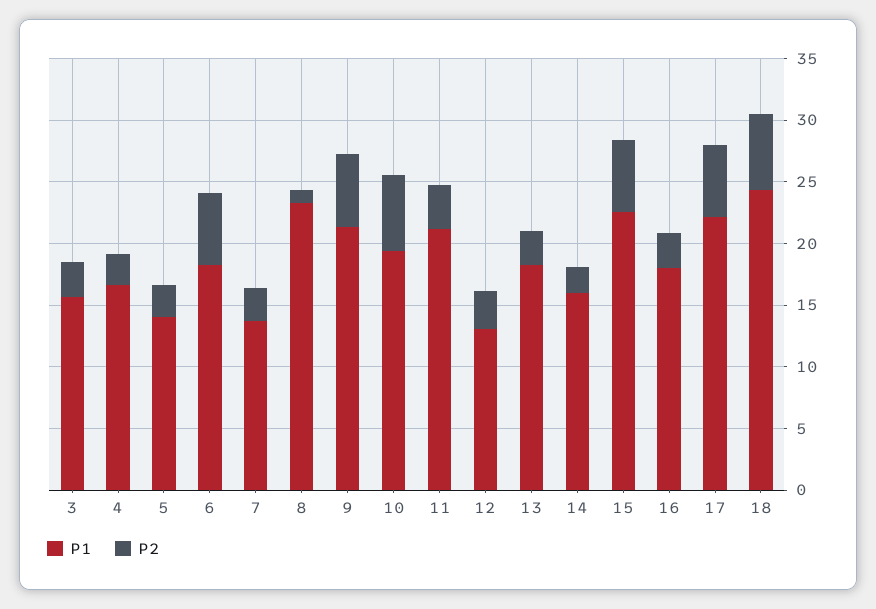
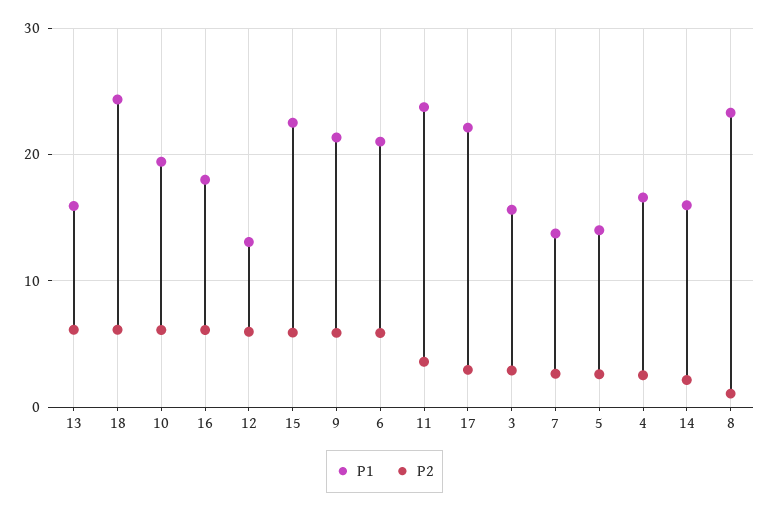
P1, 6: 18 -> 21
P1, 11: 21 -> 24
P2, 12: 3 -> 6
P1, 13: 18 -> 16
P2, 13: 3 -> 6
P2, 16: 3 -> 6
P2, 17: 6 -> 3

